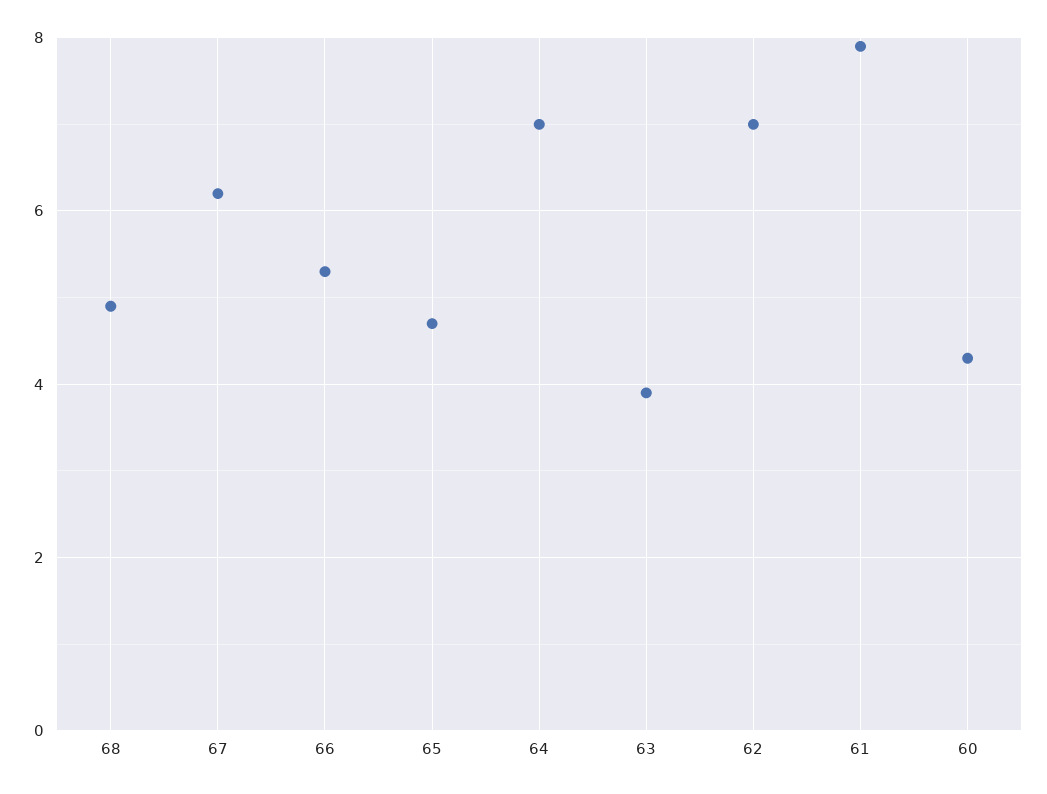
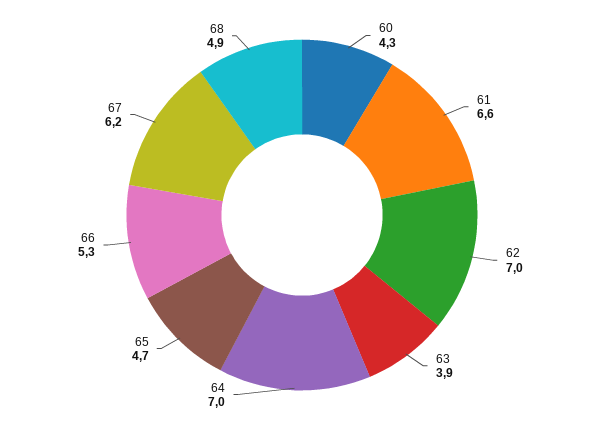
61: 8 -> 6.6

